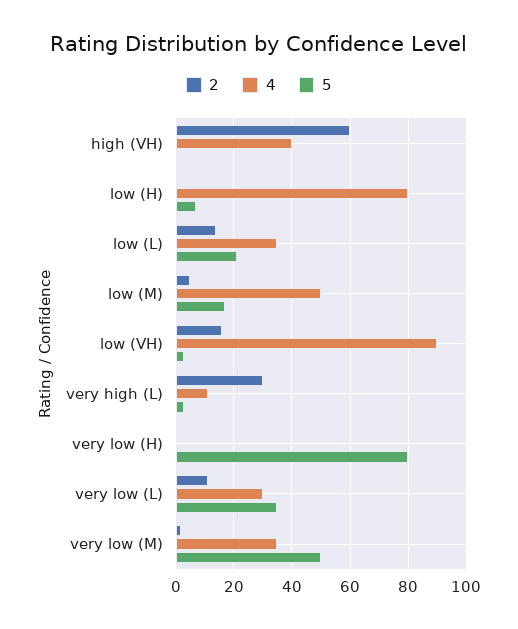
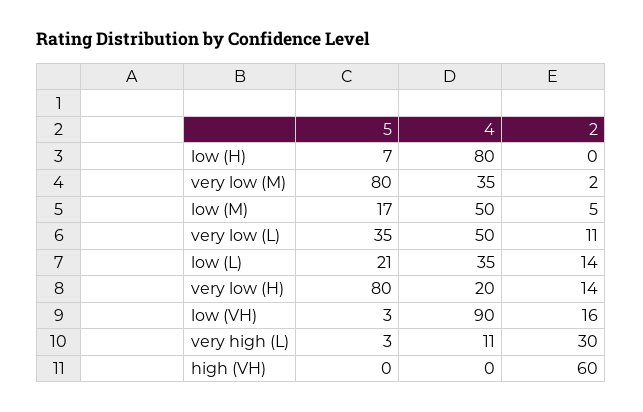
4, high (VH): 40 -> 0
2, very low (H): 0 -> 14
4, very low (H): 0 -> 20
4, very low (L): 30 -> 50
5, very low (M): 50 -> 80

